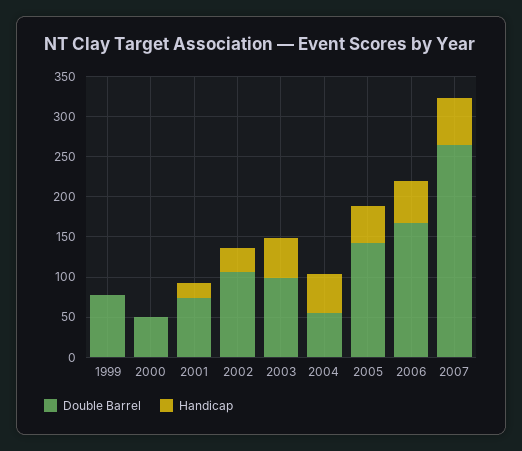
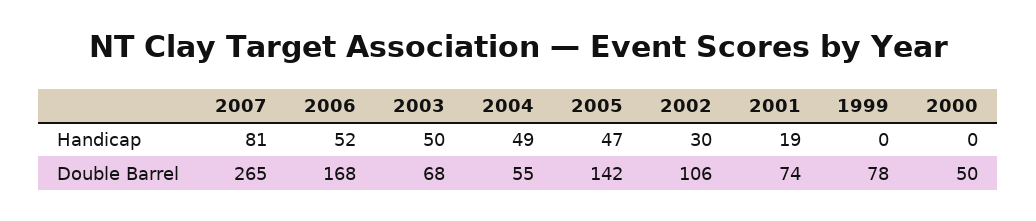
Double Barrel, 2003: 100 -> 68
Handicap, 2007: 60 -> 81

